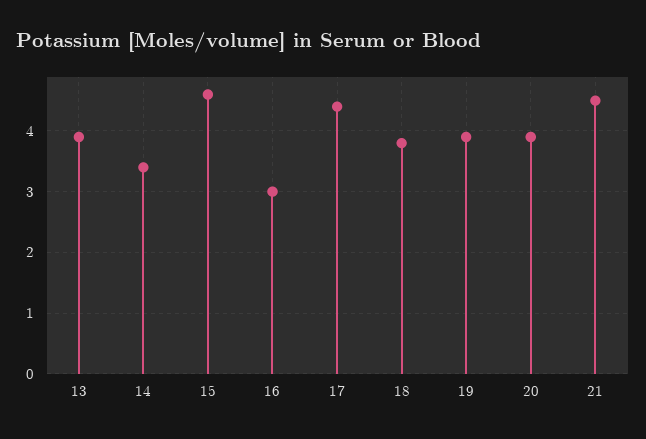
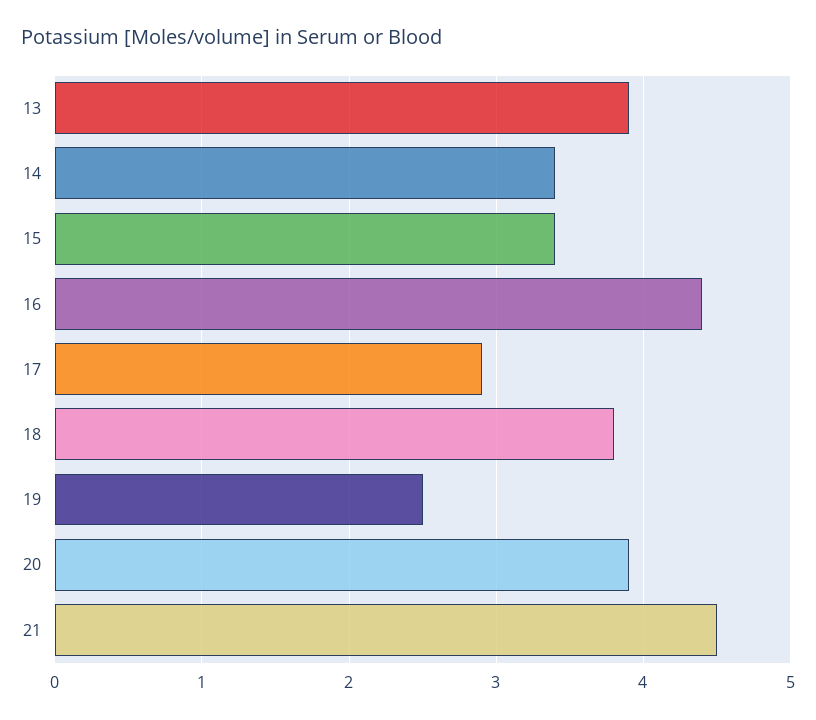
15: 4.6 -> 3.4
16: 3 -> 4.4
17: 4.4 -> 2.9
19: 3.9 -> 2.5

